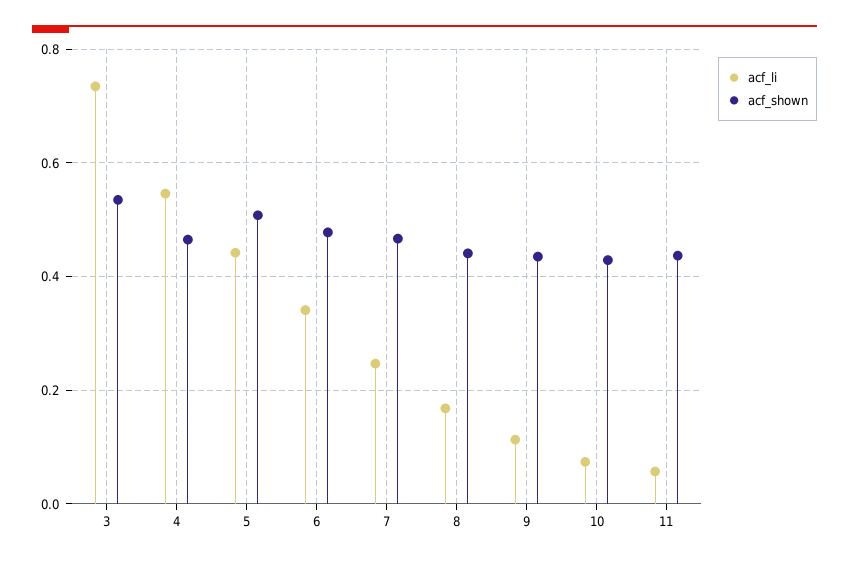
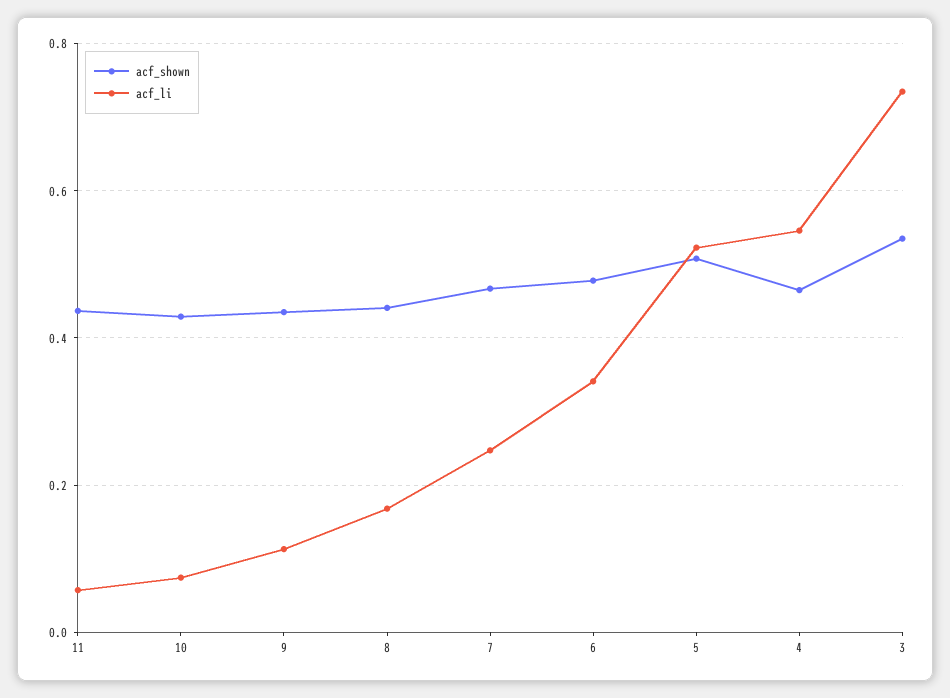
acf_li, 5: 0.44 -> 0.52

